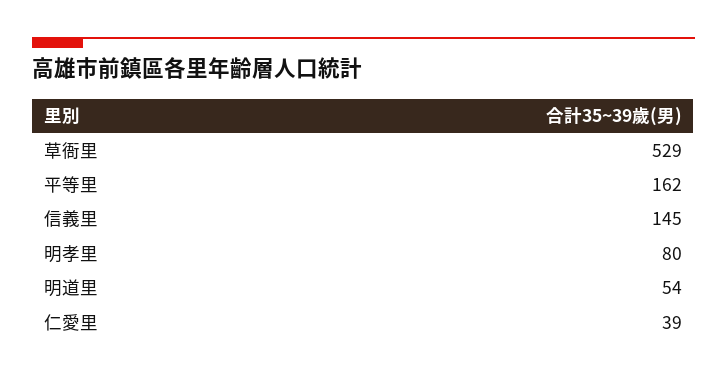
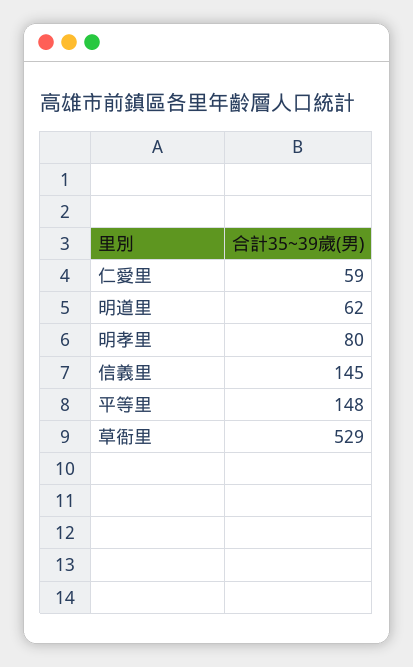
平等里: 162 -> 148
明道里: 54 -> 62
仁愛里: 39 -> 59

